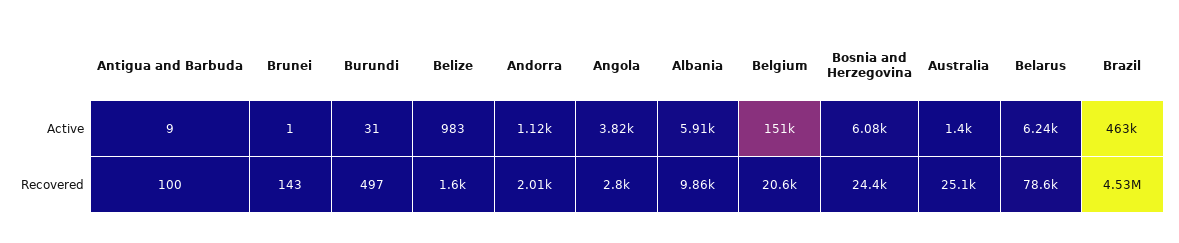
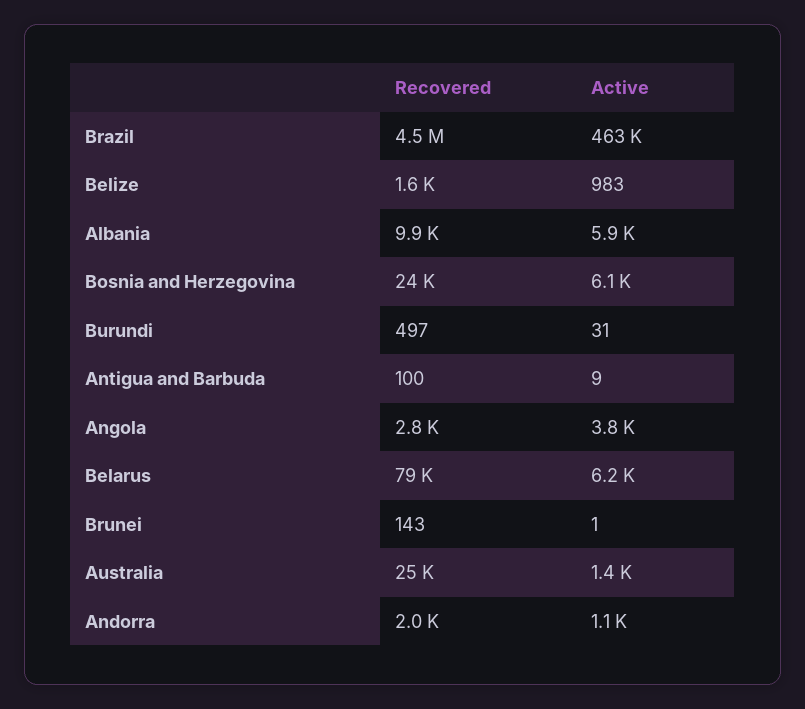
Belgium, Active: 151000 -> none
Belgium, Recovered: 20600 -> none

